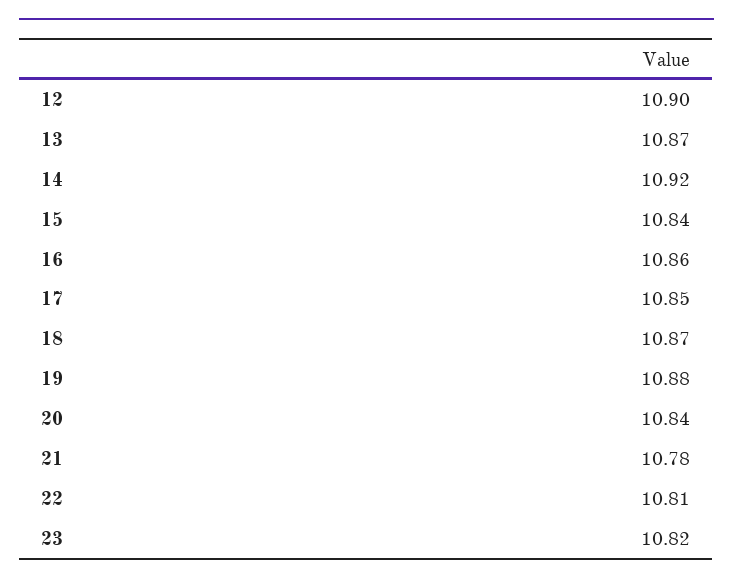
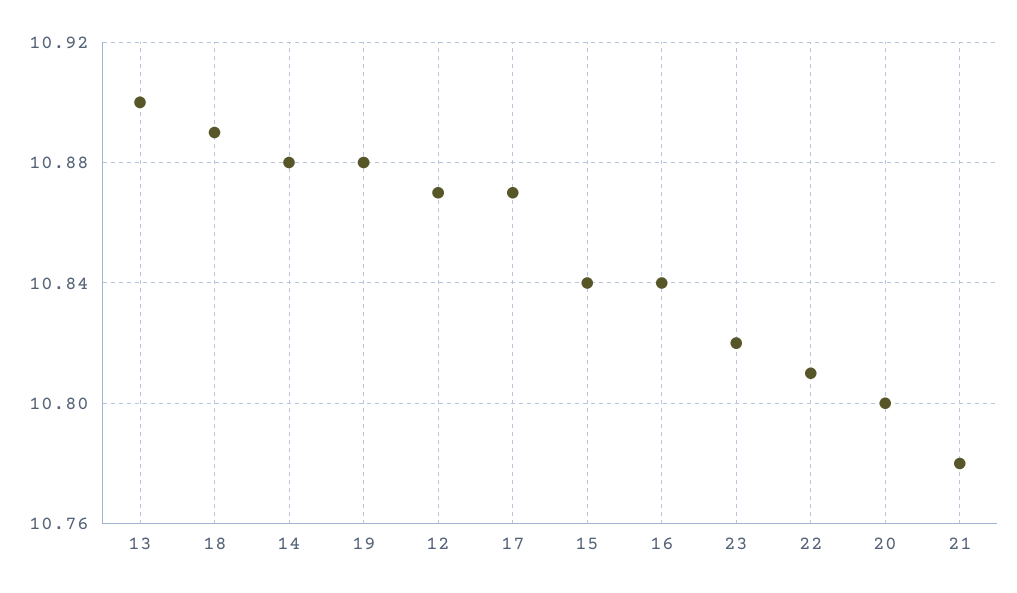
12: 10.9 -> 10.87
13: 10.87 -> 10.9
14: 10.92 -> 10.88
16: 10.86 -> 10.84
17: 10.85 -> 10.87
18: 10.87 -> 10.89
20: 10.84 -> 10.8

